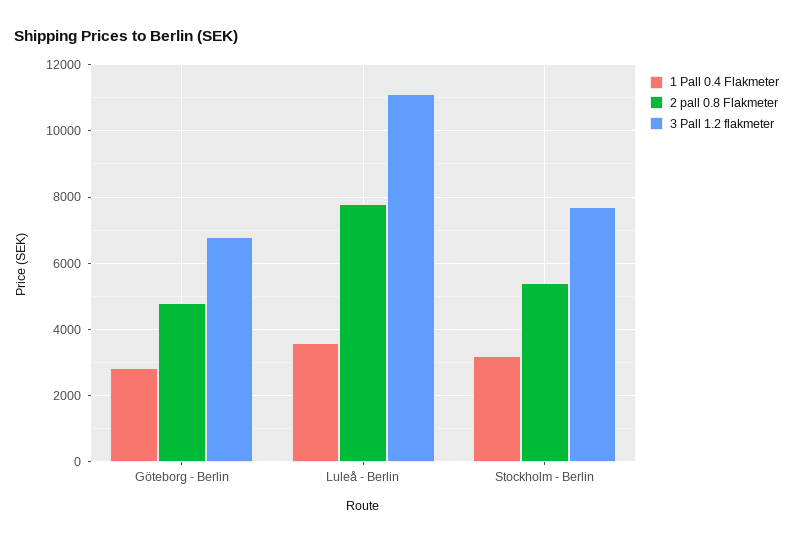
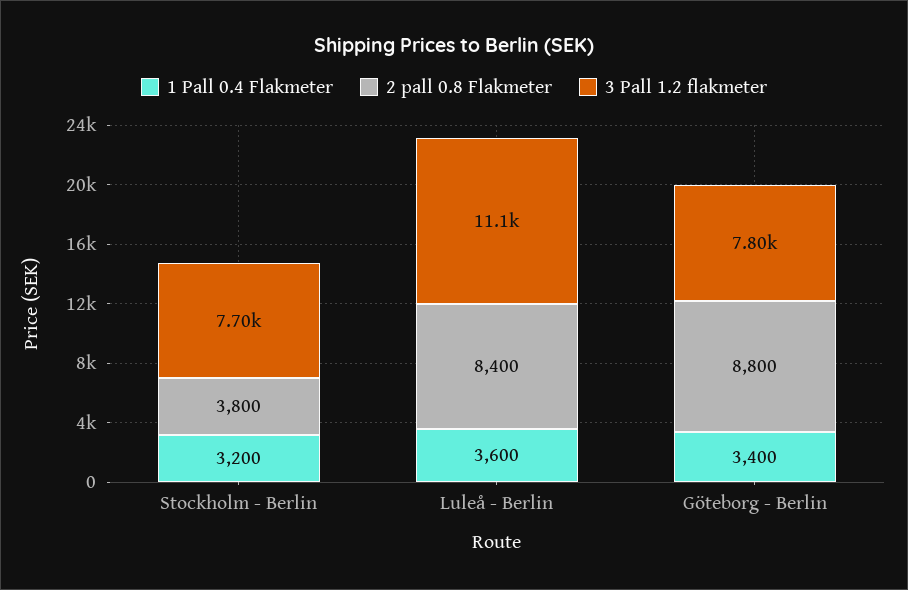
1 Pall 0.4 Flakmeter, Göteborg - Berlin: 2800 -> 3400
2 pall 0.8 Flakmeter, Göteborg - Berlin: 4800 -> 8800
3 Pall 1.2 flakmeter, Göteborg - Berlin: 6800 -> 7800
2 pall 0.8 Flakmeter, Luleå - Berlin: 7800 -> 8400
2 pall 0.8 Flakmeter, Stockholm - Berlin: 5400 -> 3800

